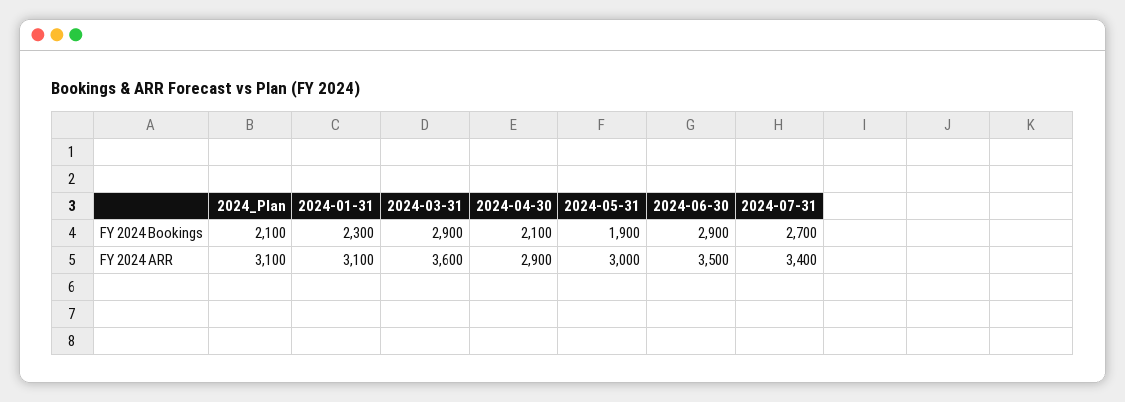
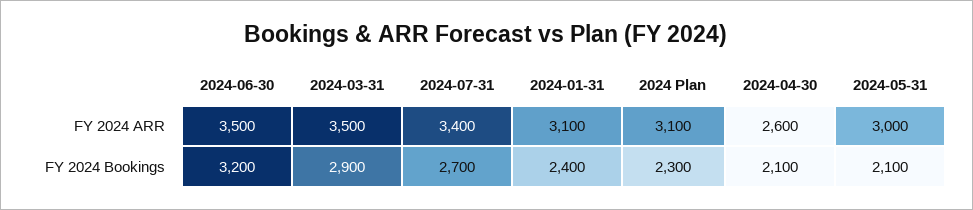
2024_Plan, FY 2024 Bookings: 2100 -> 2300
2024-01-31, FY 2024 Bookings: 2300 -> 2400
2024-05-31, FY 2024 Bookings: 1900 -> 2100
2024-06-30, FY 2024 Bookings: 2900 -> 3200
2024-03-31, FY 2024 ARR: 3600 -> 3500
2024-04-30, FY 2024 ARR: 2900 -> 2600

